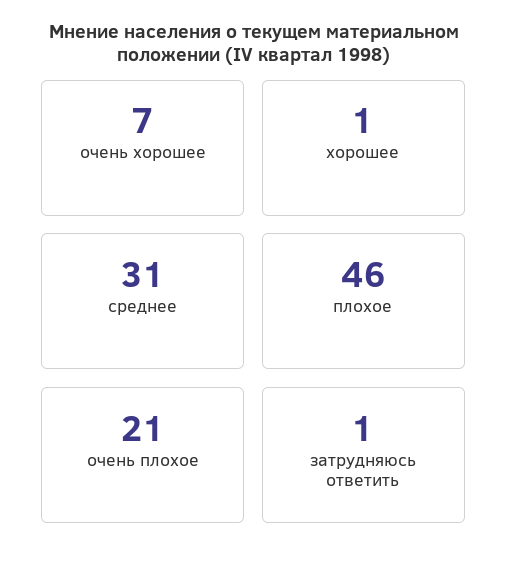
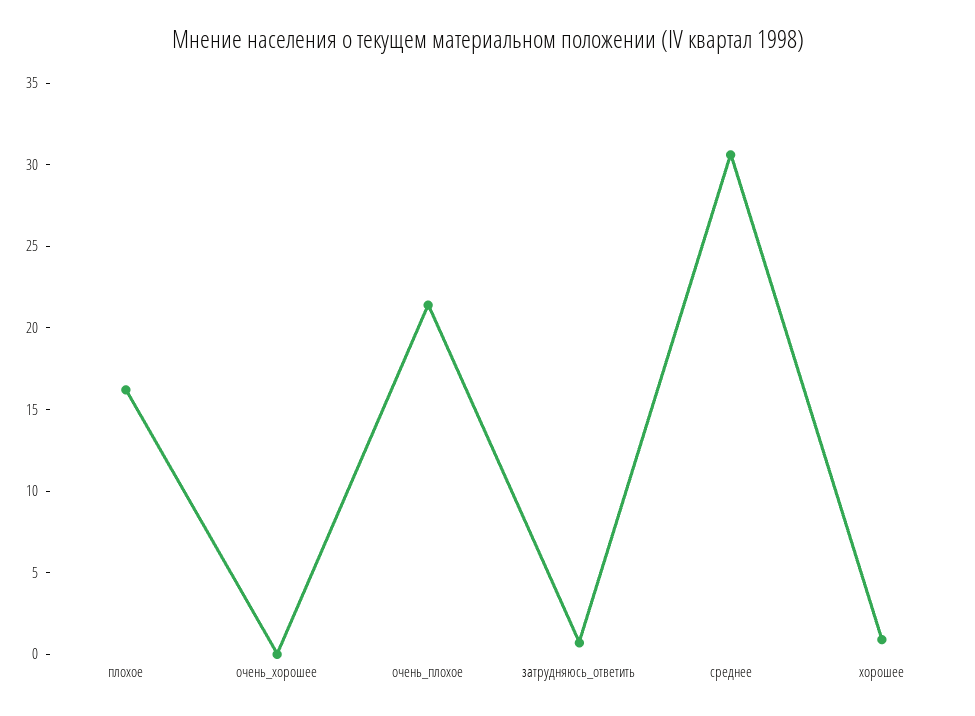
очень хорошее: 7 -> 0
плохое: 46 -> 16

